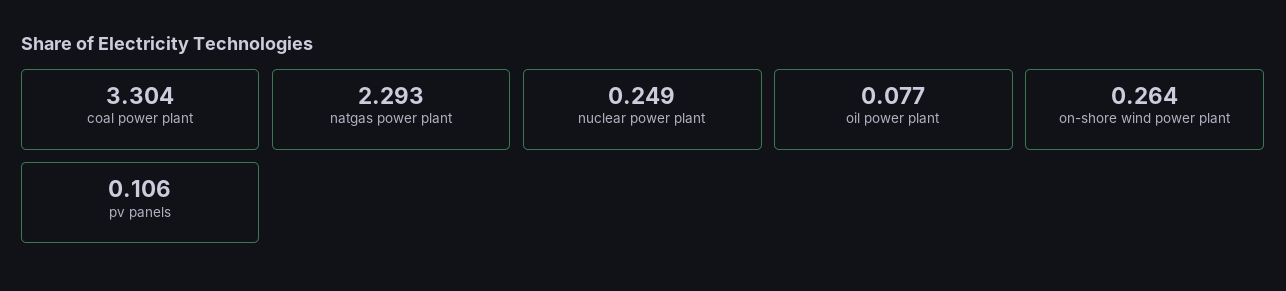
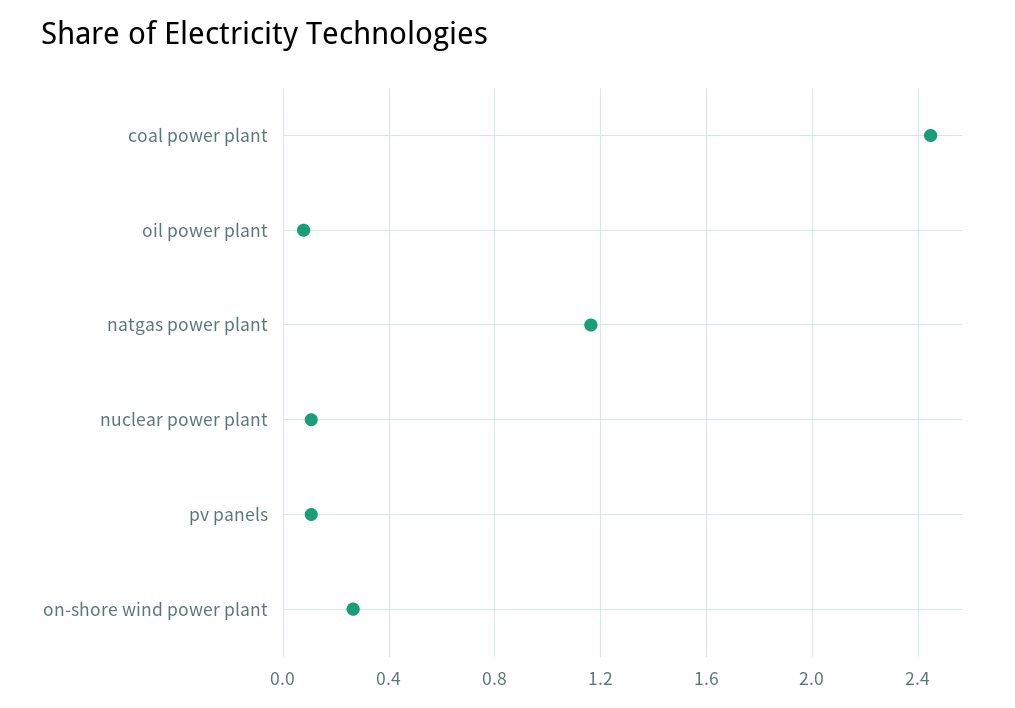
coal power plant: 3.304 -> 2.45
natgas power plant: 2.293 -> 1.15
nuclear power plant: 0.249 -> 0.1

